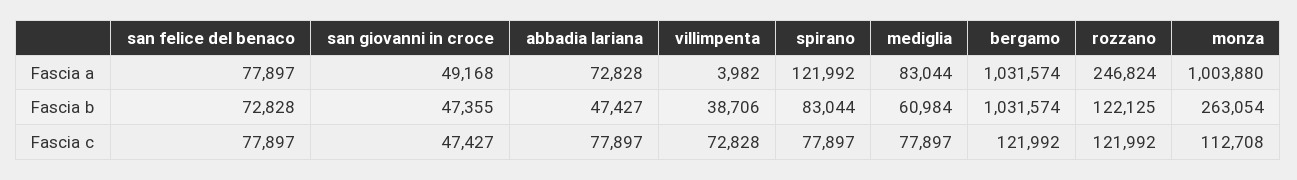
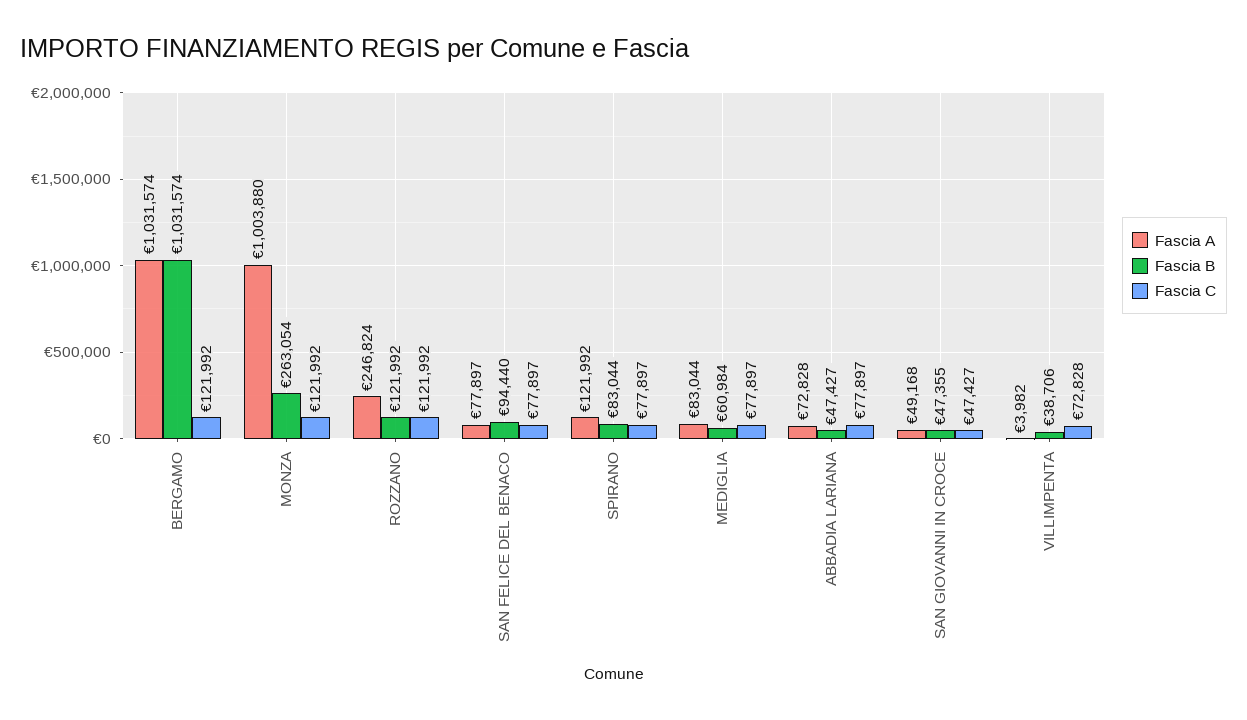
Fascia b, san felice del benaco: 72828 -> 94440
Fascia b, rozzano: 122125 -> 121992
Fascia c, monza: 112708 -> 121992

